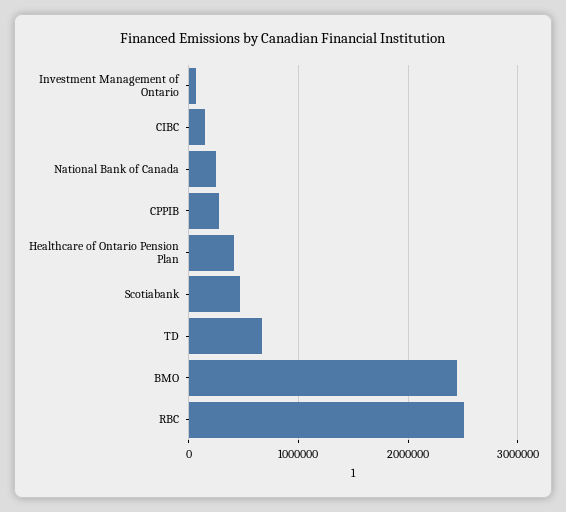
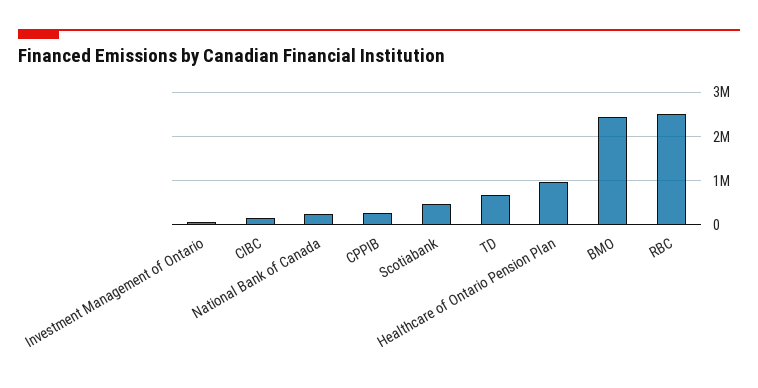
Healthcare of Ontario Pension Plan: 400000 -> 1000000

